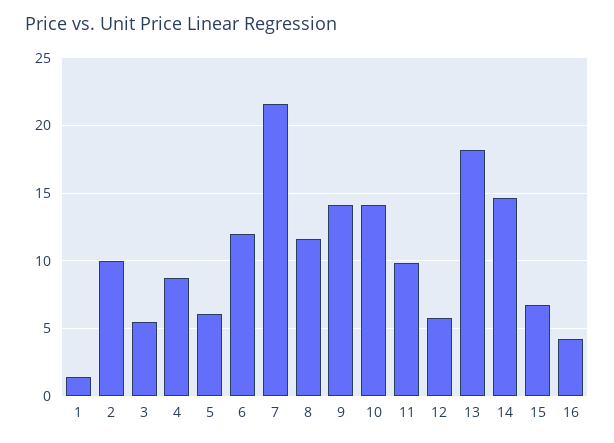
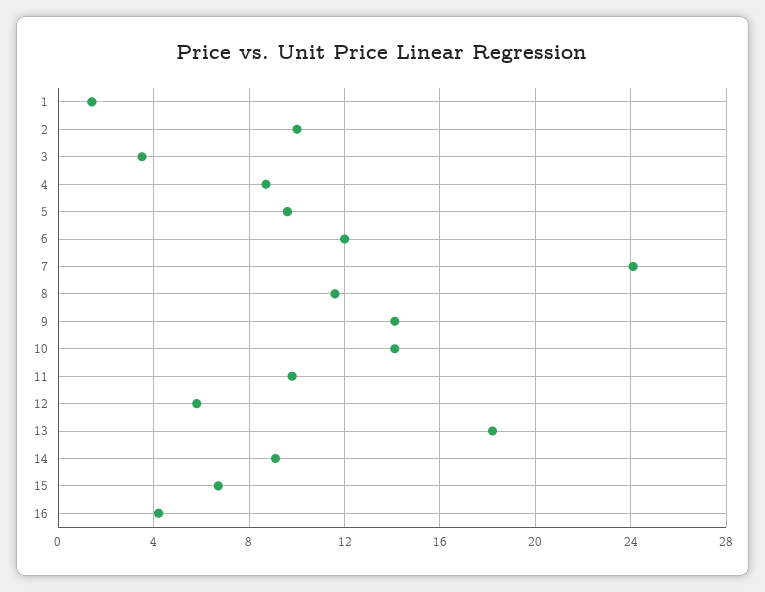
3: 5.5 -> 3.5
5: 6 -> 9.5
7: 21.5 -> 24
14: 14.5 -> 9

